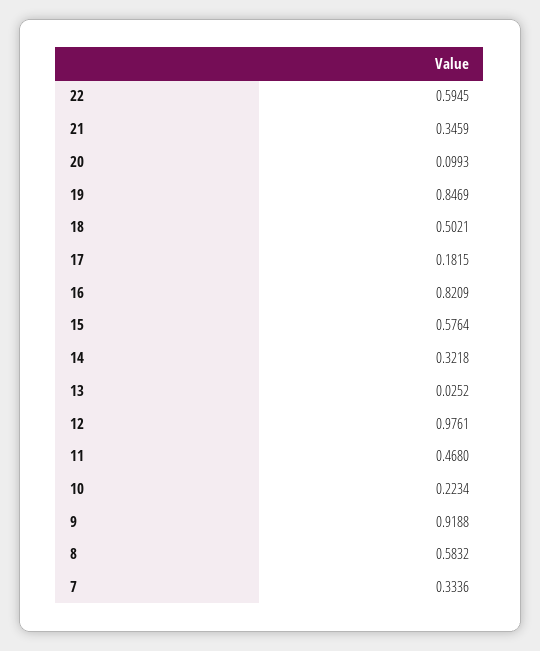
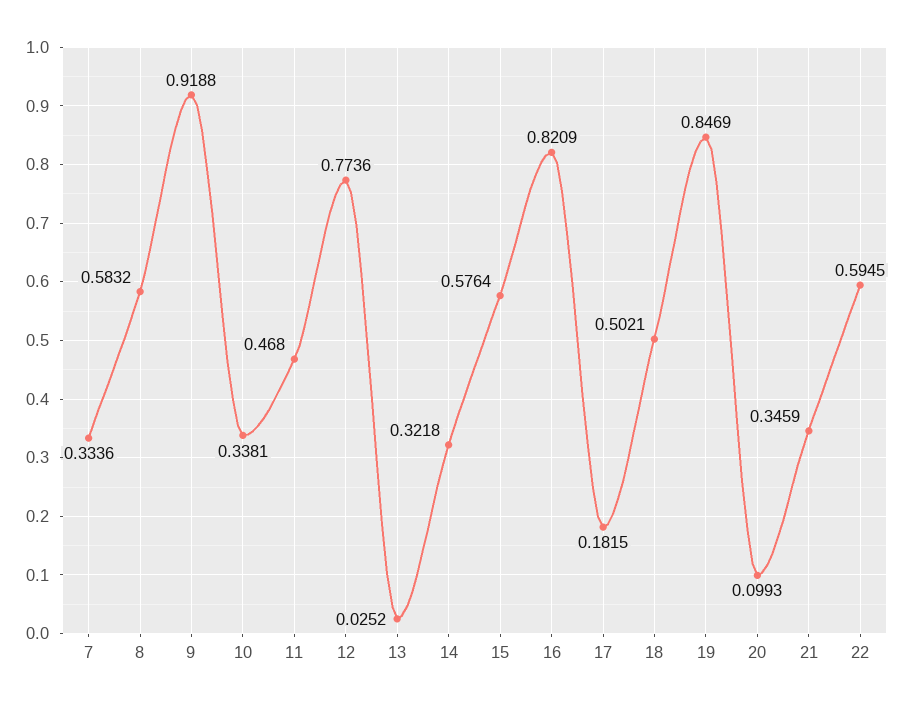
12: 0.9761 -> 0.7736
10: 0.2234 -> 0.3381

